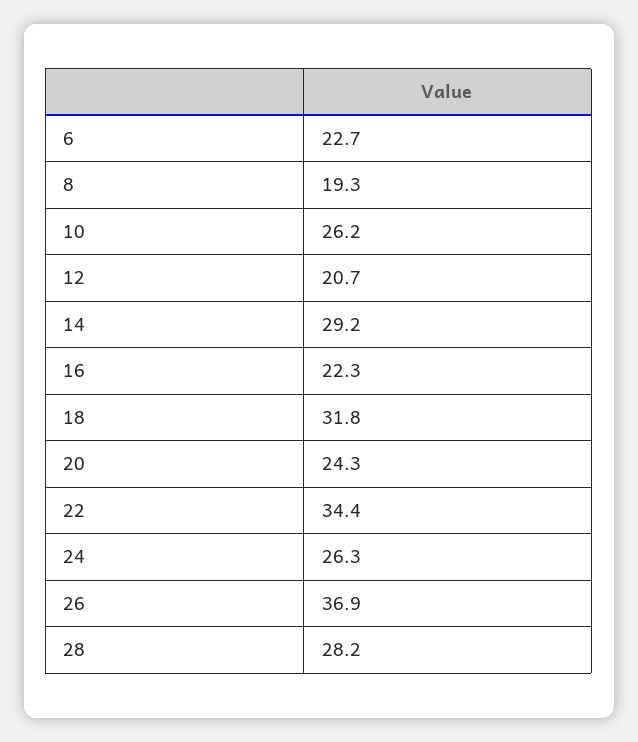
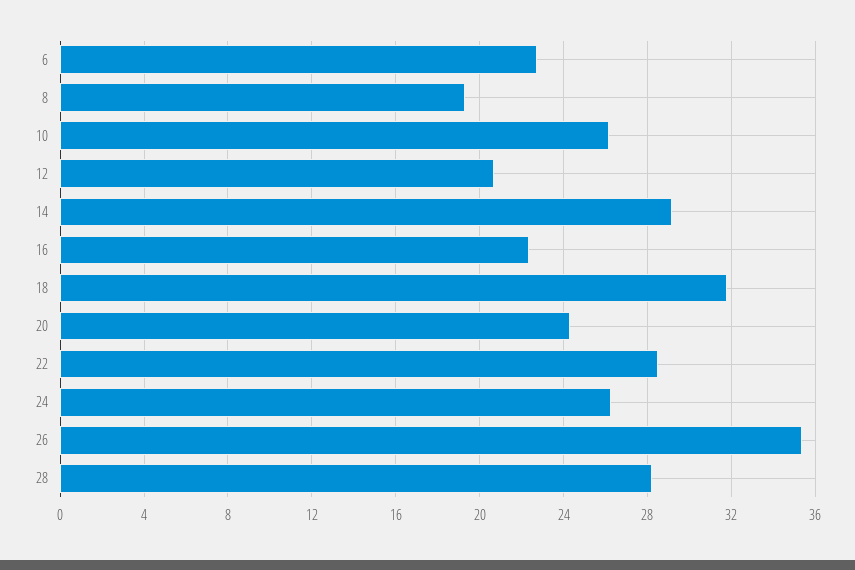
22: 34.4 -> 28.5
26: 36.9 -> 35.5

